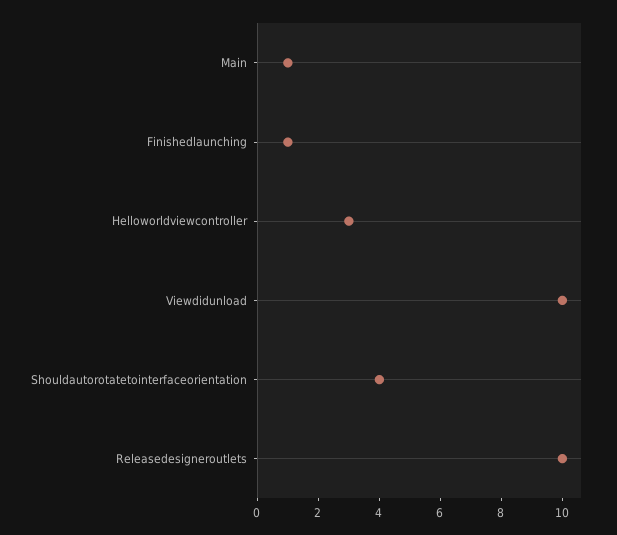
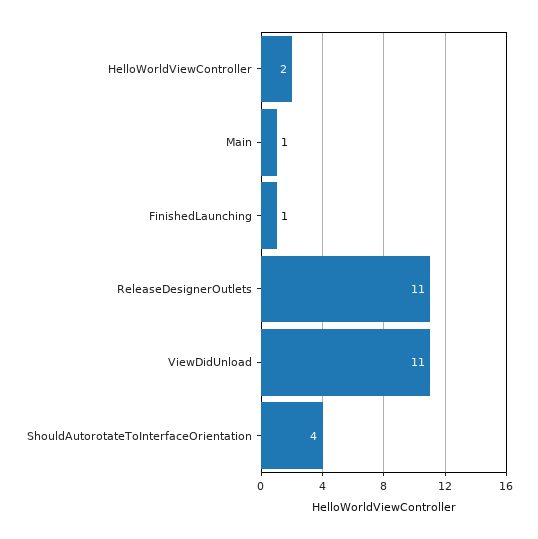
Helloworldviewcontroller: 3 -> 2
Viewdidunload: 10 -> 11
Releasedesigneroutlets: 10 -> 11

